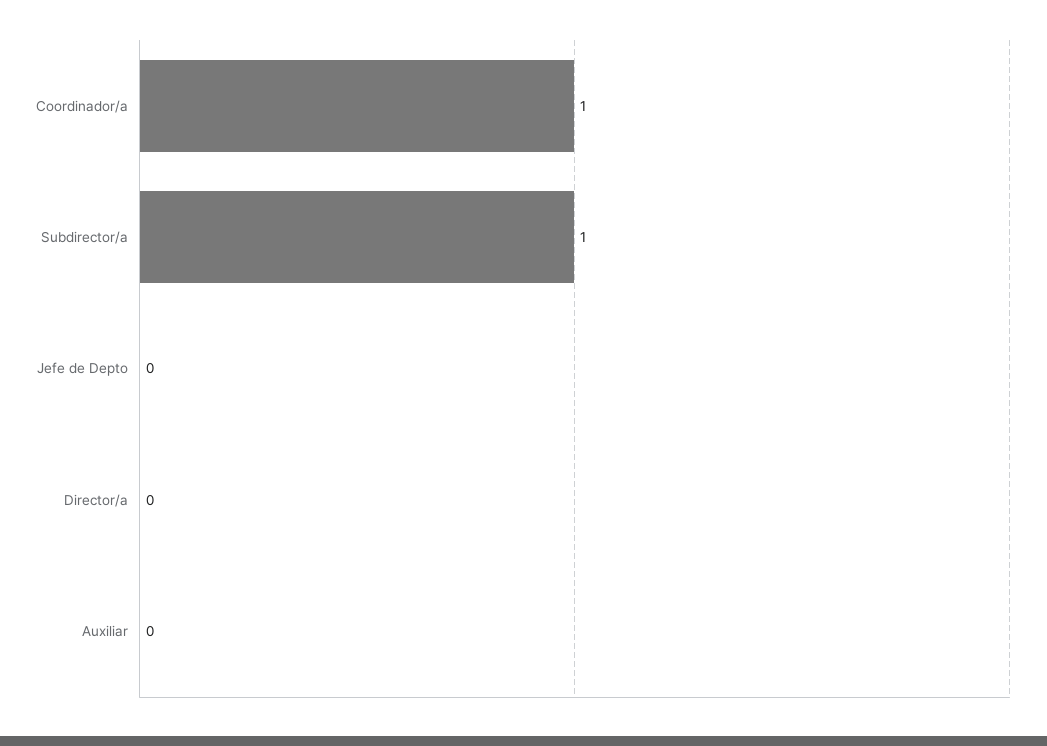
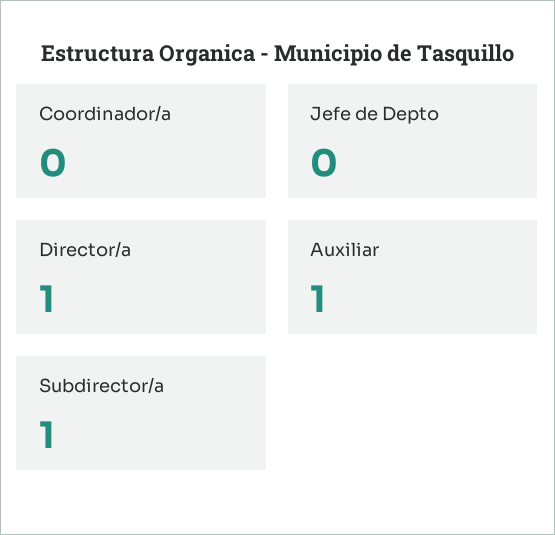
Coordinador/a: 1 -> 0
Director/a: 0 -> 1
Auxiliar: 0 -> 1

